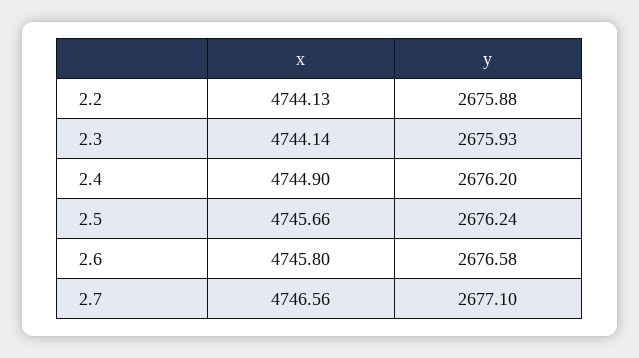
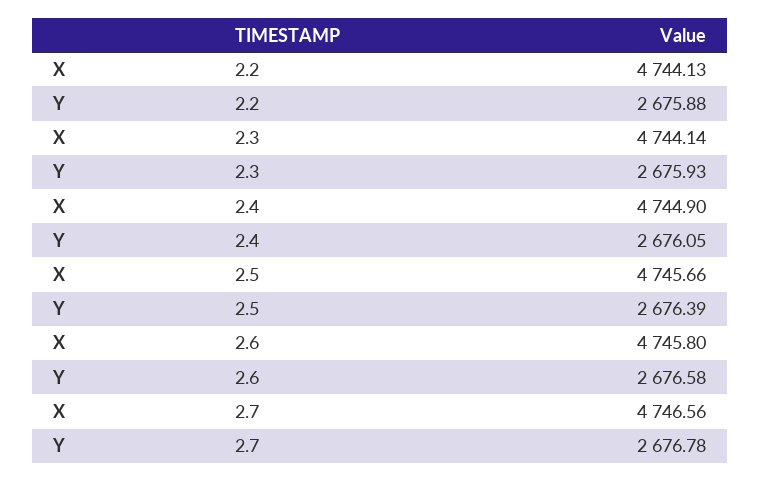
y, 2.4: 2676.2 -> 2676.05
y, 2.5: 2676.24 -> 2676.39
y, 2.7: 2677.1 -> 2676.78

